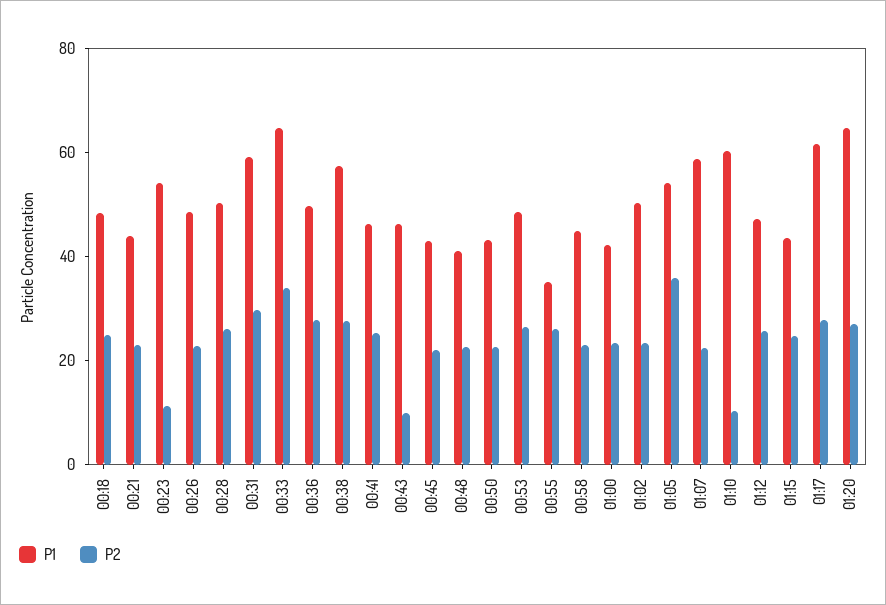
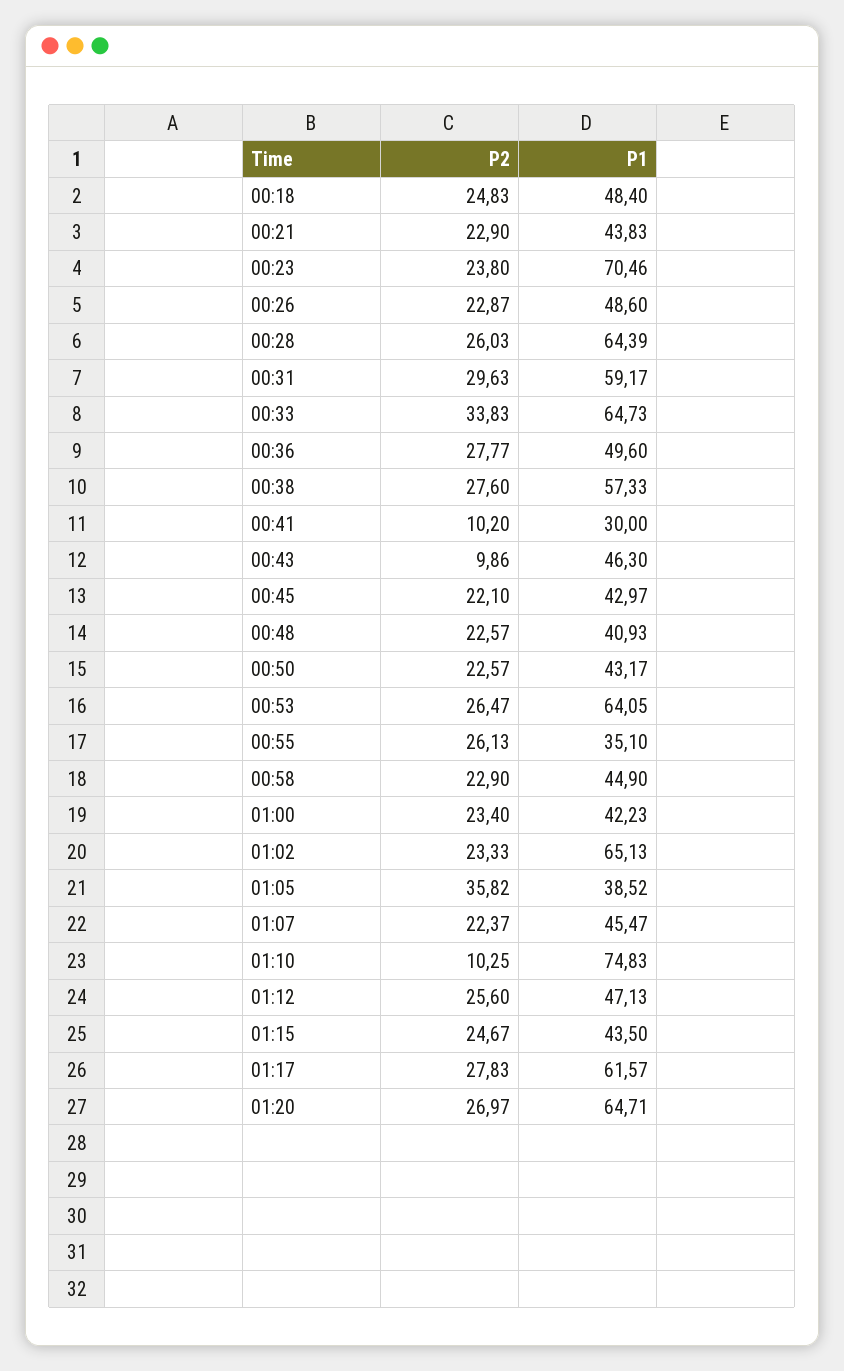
P1, 00:23: 55 -> 70.46
P2, 00:23: 10 -> 23.8
P1, 00:28: 50 -> 64.39
P1, 00:41: 45 -> 30
P2, 00:41: 25 -> 10.2
P1, 00:53: 50 -> 64.05
P1, 01:02: 50 -> 65.13
P1, 01:05: 55 -> 38.52
P1, 01:07: 60 -> 45.47
P1, 01:10: 60 -> 74.83

